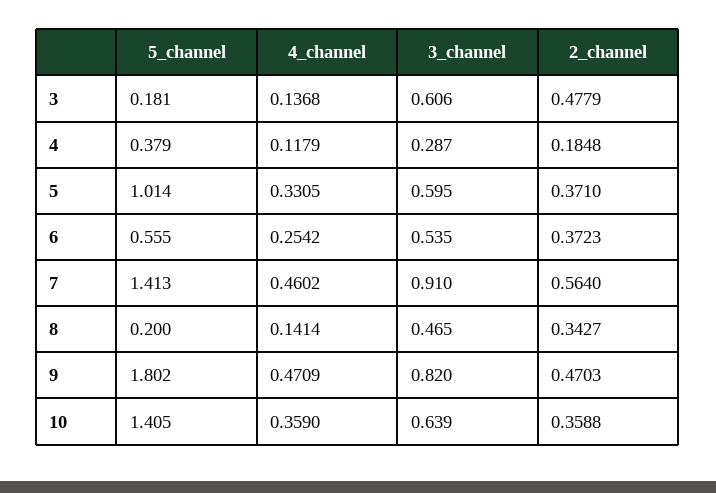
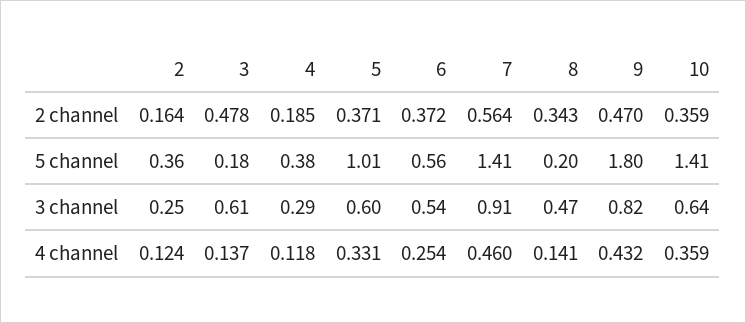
4_channel, 9: 0.4709 -> 0.432
2_channel, 2: none -> 0.164
5_channel, 2: none -> 0.36
3_channel, 2: none -> 0.25
4_channel, 2: none -> 0.124

